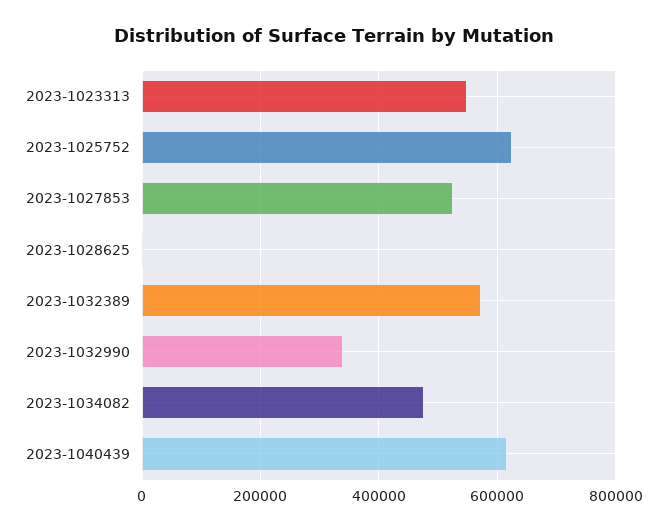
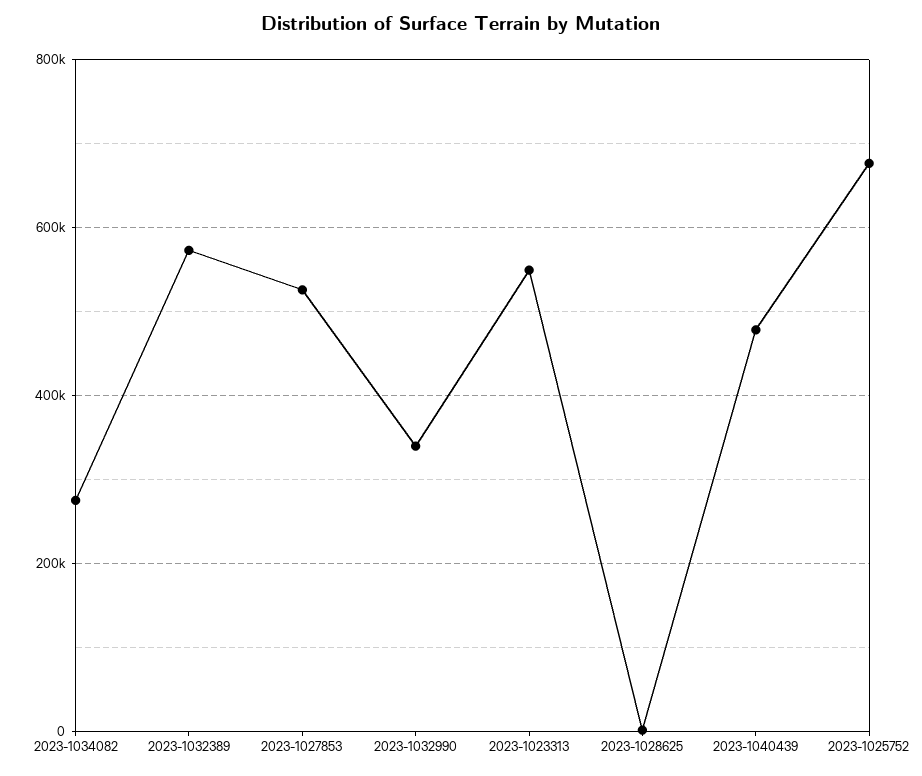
2023-1025752: 620000 -> 680000
2023-1034082: 480000 -> 280000
2023-1040439: 620000 -> 480000

